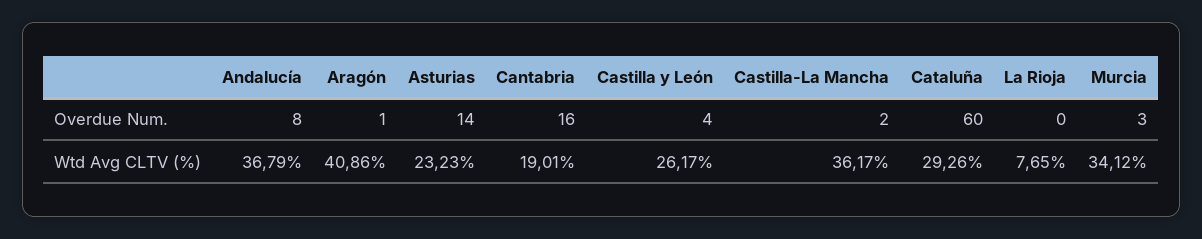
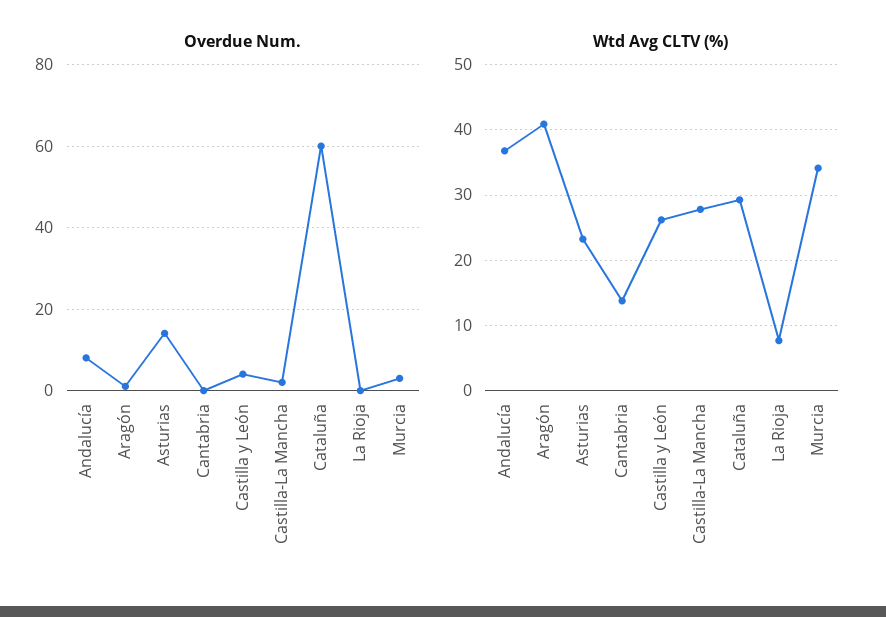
Overdue Num., Cantabria: 16 -> 0
Wtd Avg CLTV (%), Cantabria: 19.01 -> 14
Wtd Avg CLTV (%), Castilla-La Mancha: 36.17 -> 28

